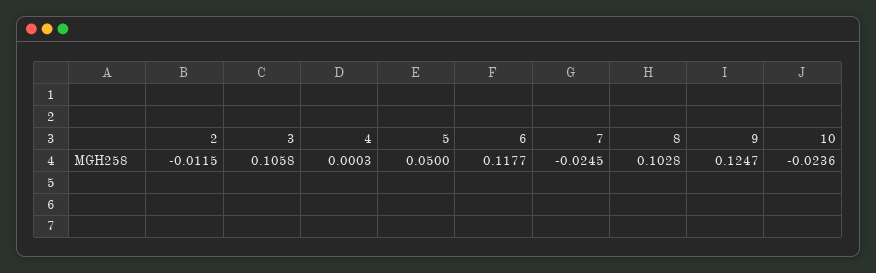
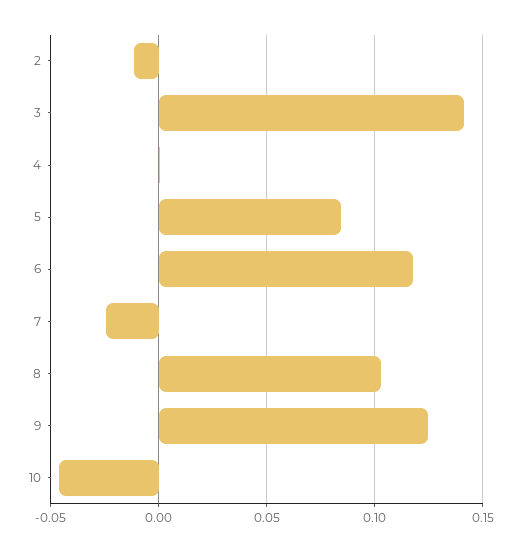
3: 0.1058 -> 0.14
5: 0.05 -> 0.085
10: -0.0236 -> -0.045

